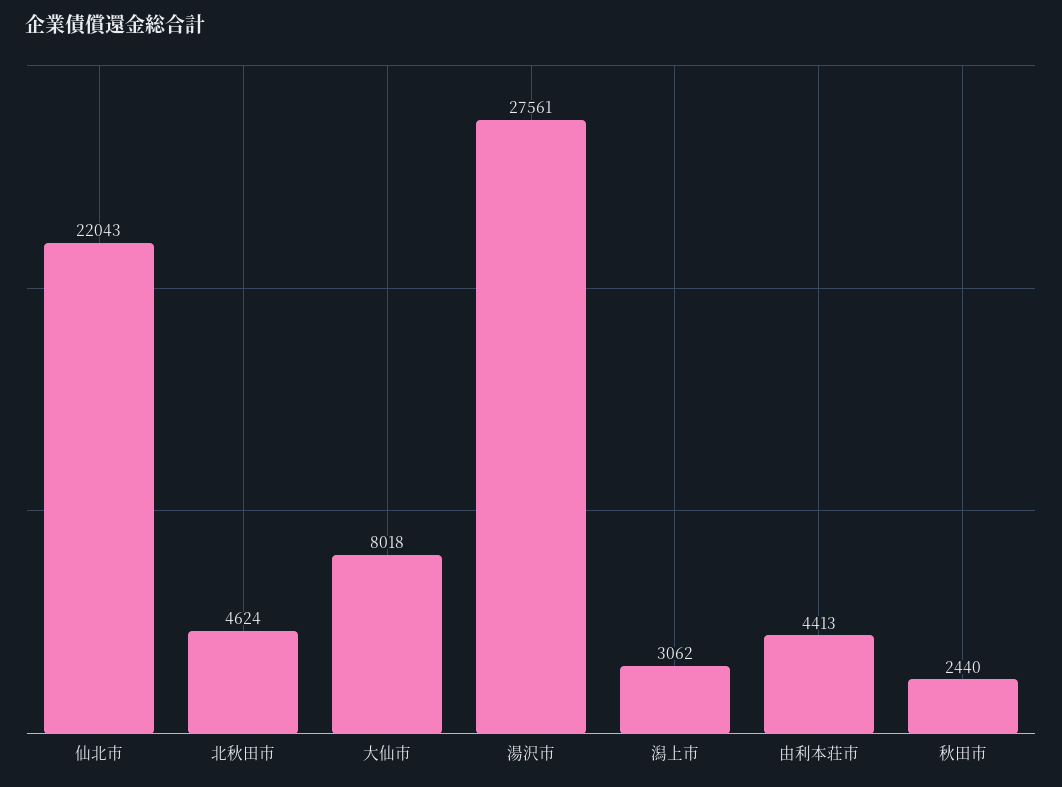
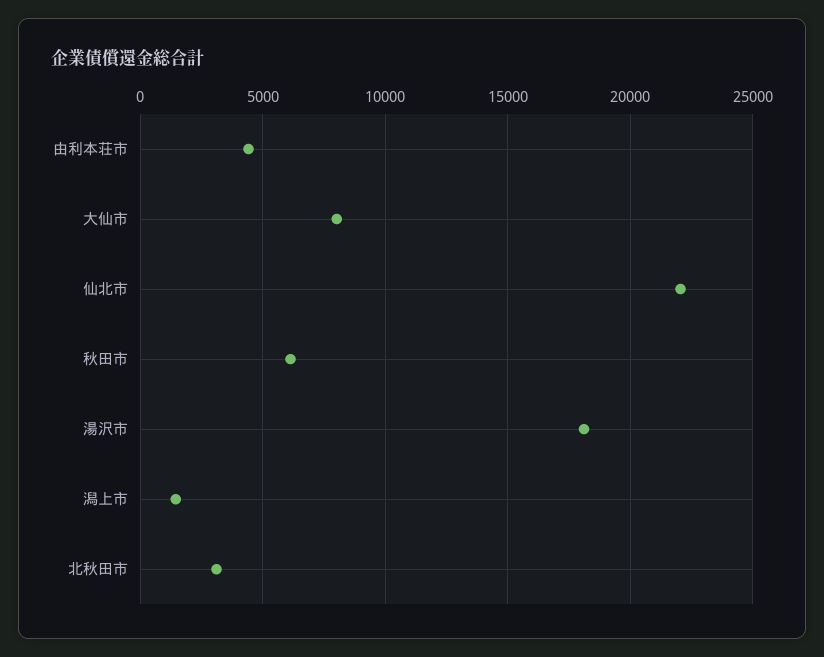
北秋田市: 4624 -> 3000
湯沢市: 27561 -> 18000
潟上市: 3062 -> 1500
秋田市: 2440 -> 6000

